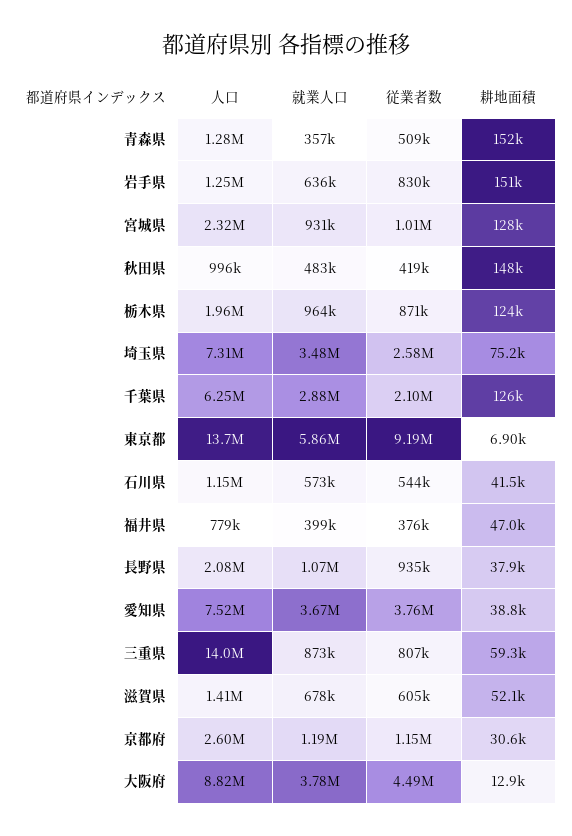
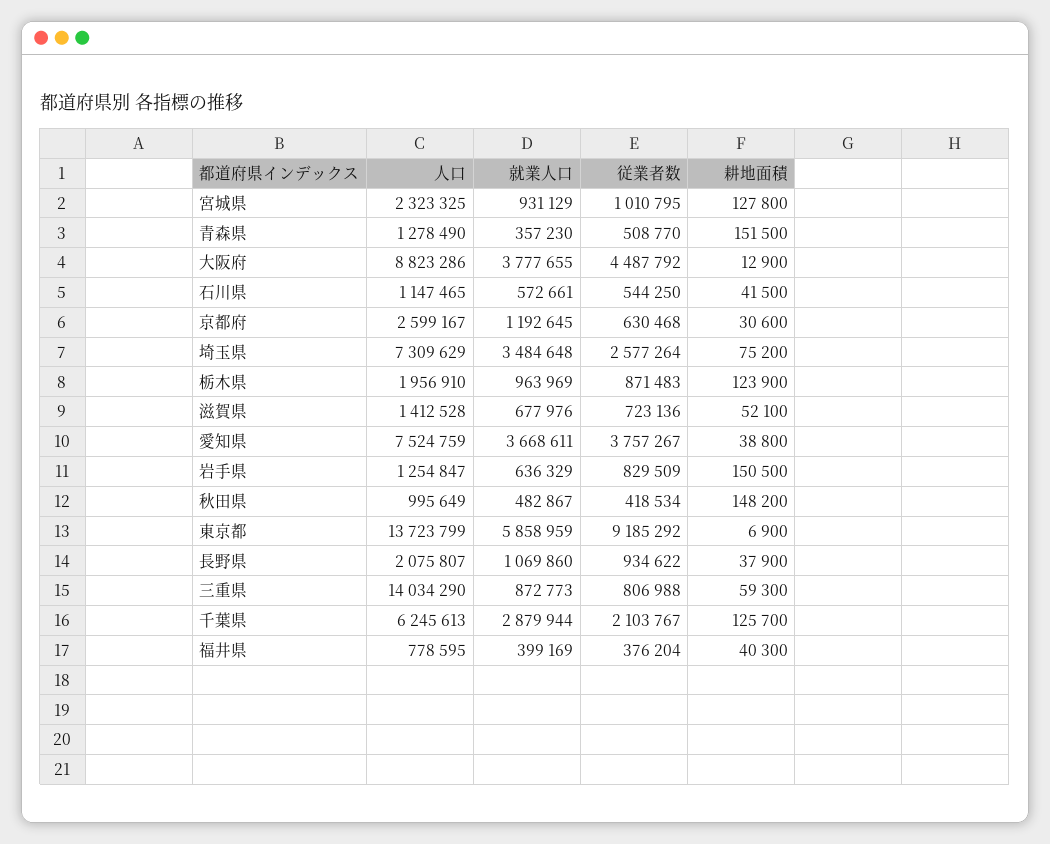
耕地面積, 福井県: 47000 -> 40300
従業者数, 滋賀県: 605000 -> 723136
従業者数, 京都府: 1150000 -> 630468

